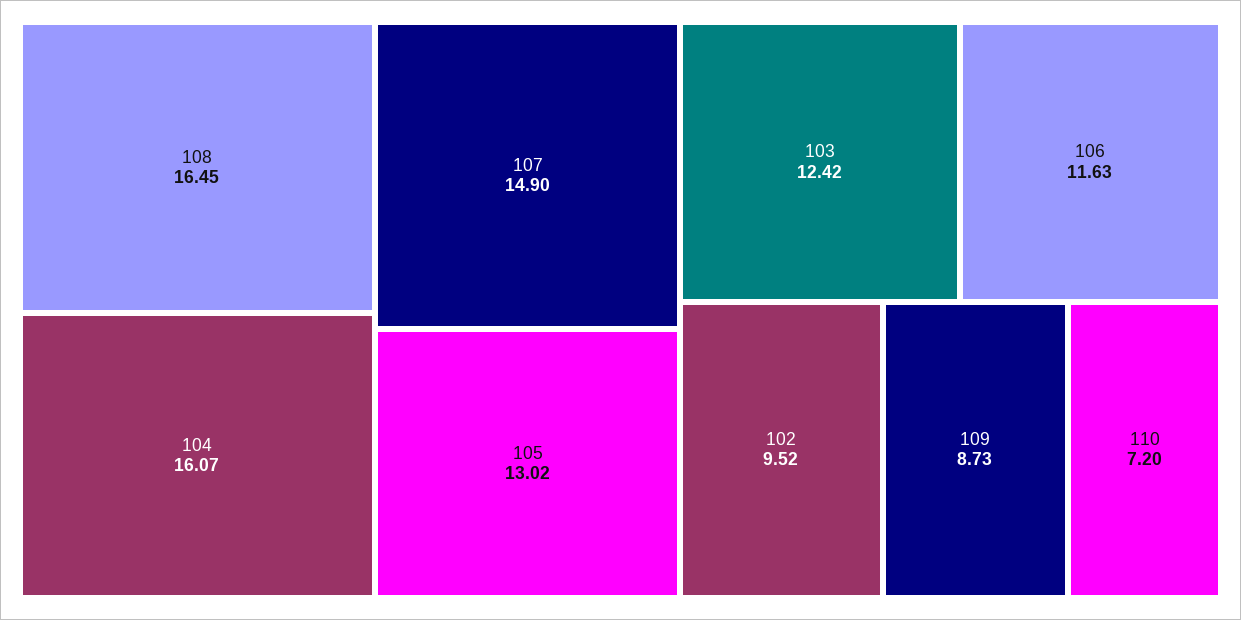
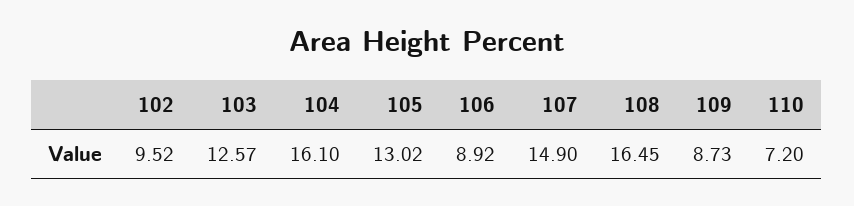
104: 16.07 -> 16.1
103: 12.42 -> 12.57
106: 11.63 -> 8.92

